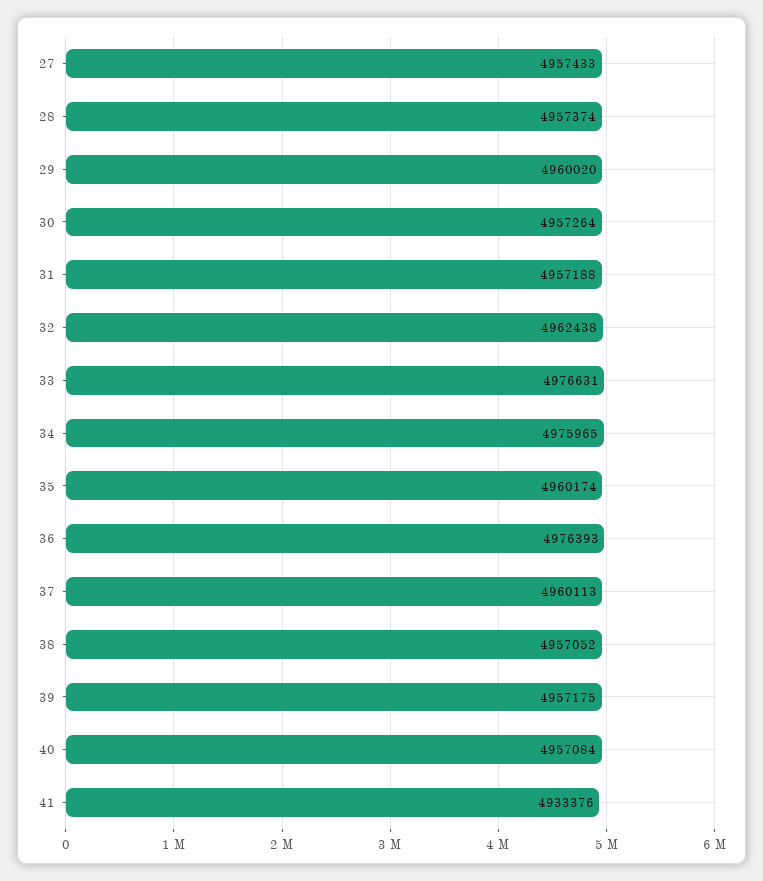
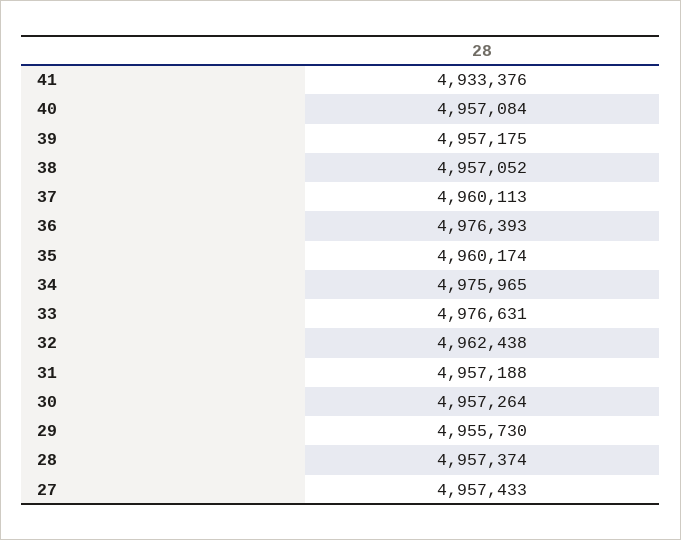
29: 4960020 -> 4955730

